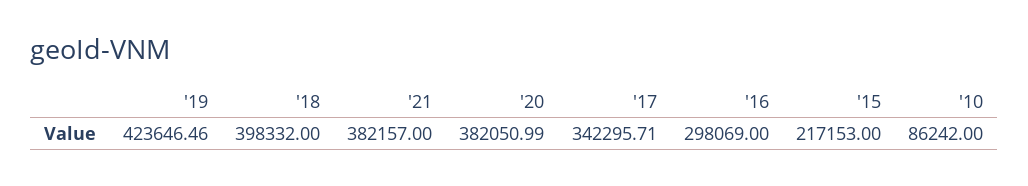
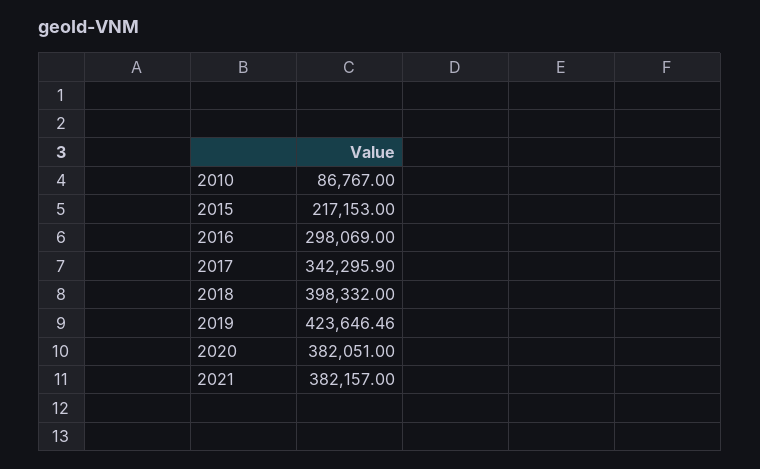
'20: 382050.99 -> 382051
'17: 342295.71 -> 342295.9
'10: 86242 -> 86767

